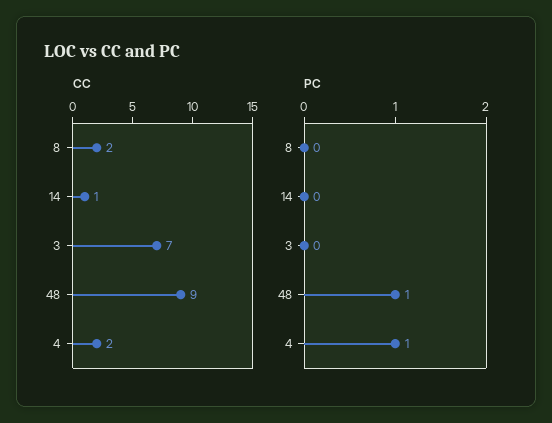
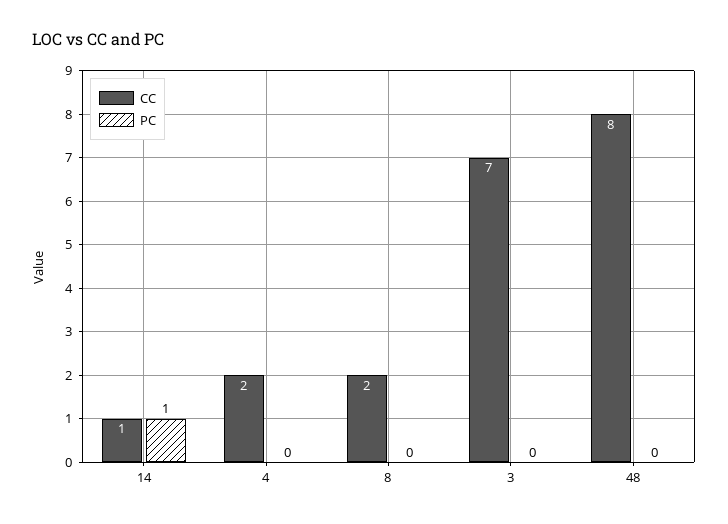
CC, 48: 9 -> 8
PC, 14: 0 -> 1
PC, 48: 1 -> 0
PC, 4: 1 -> 0

